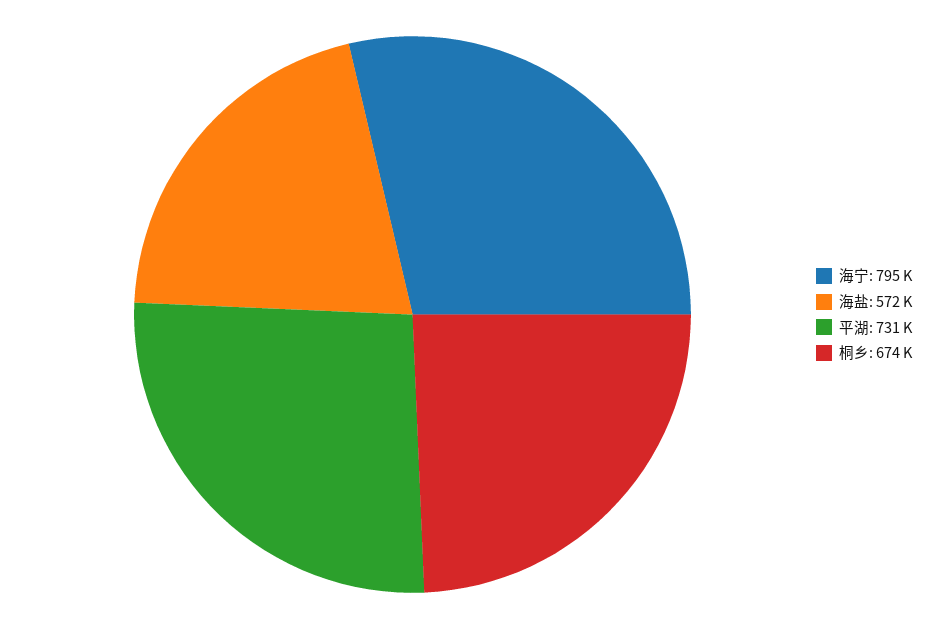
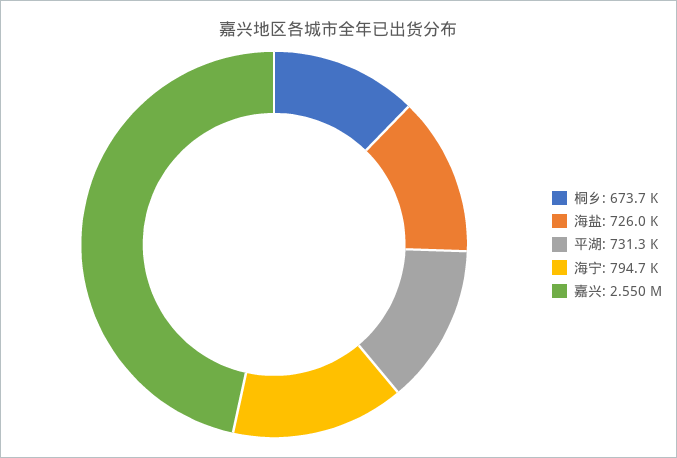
海盐: 572000 -> 726000
嘉兴: none -> 2550000

